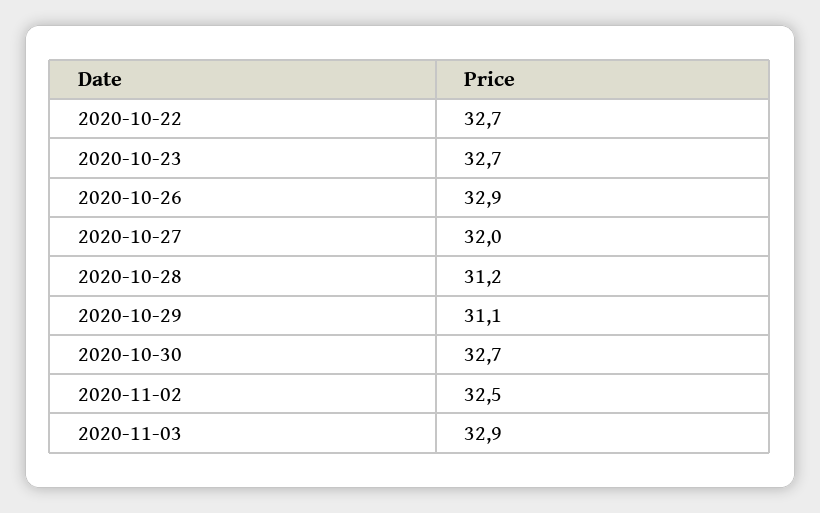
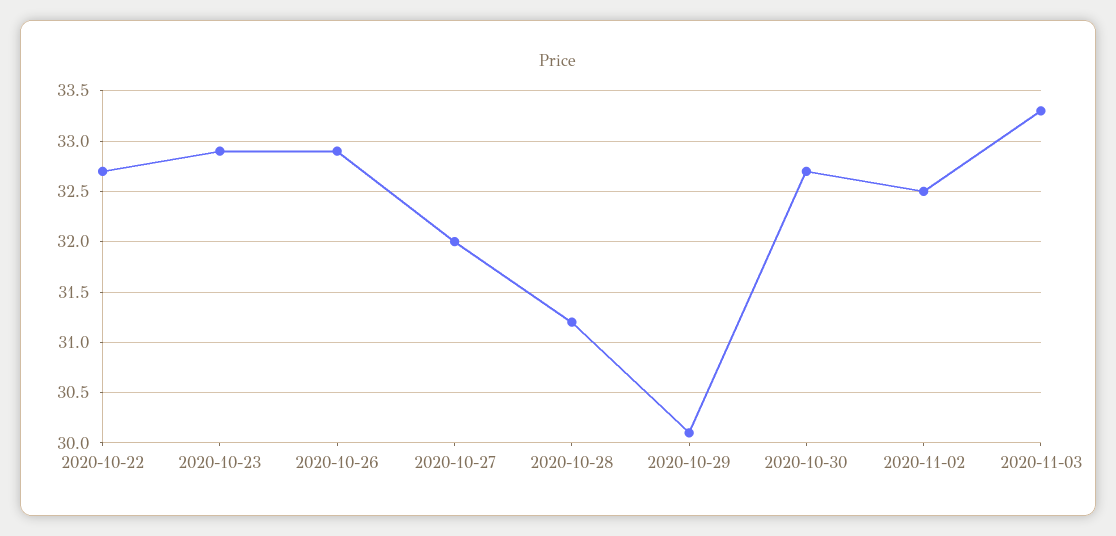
2020-10-23: 32.7 -> 32.9
2020-10-29: 31.1 -> 30.1
2020-11-03: 32.9 -> 33.3

